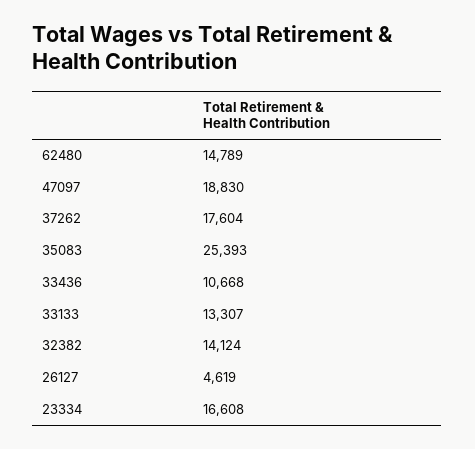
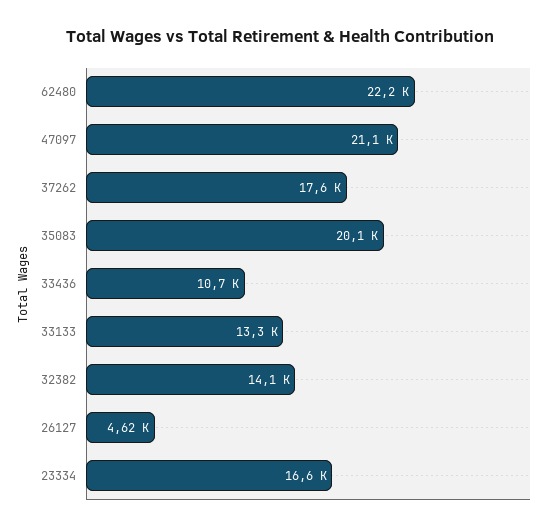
62480: 14789 -> 22200
47097: 18830 -> 21100
35083: 25393 -> 20100

